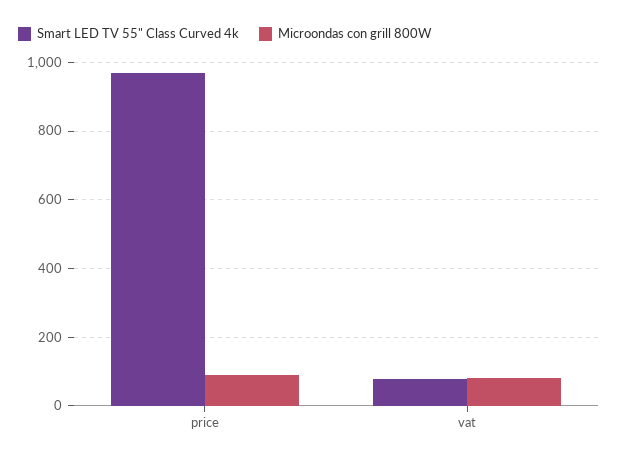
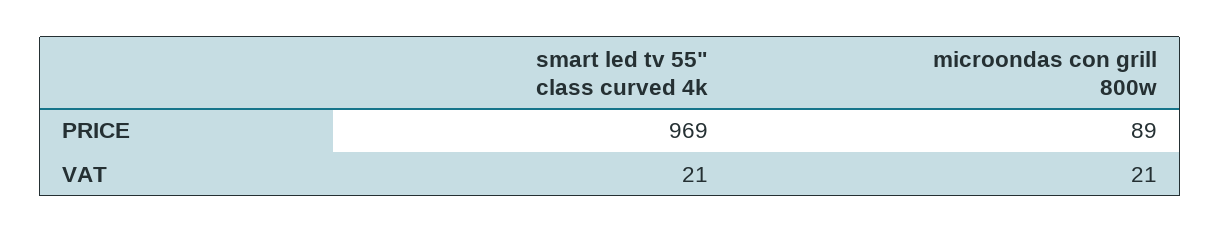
Smart LED TV 55" Class Curved 4k, vat: 80 -> 21
Microondas con grill 800W, vat: 80 -> 21

